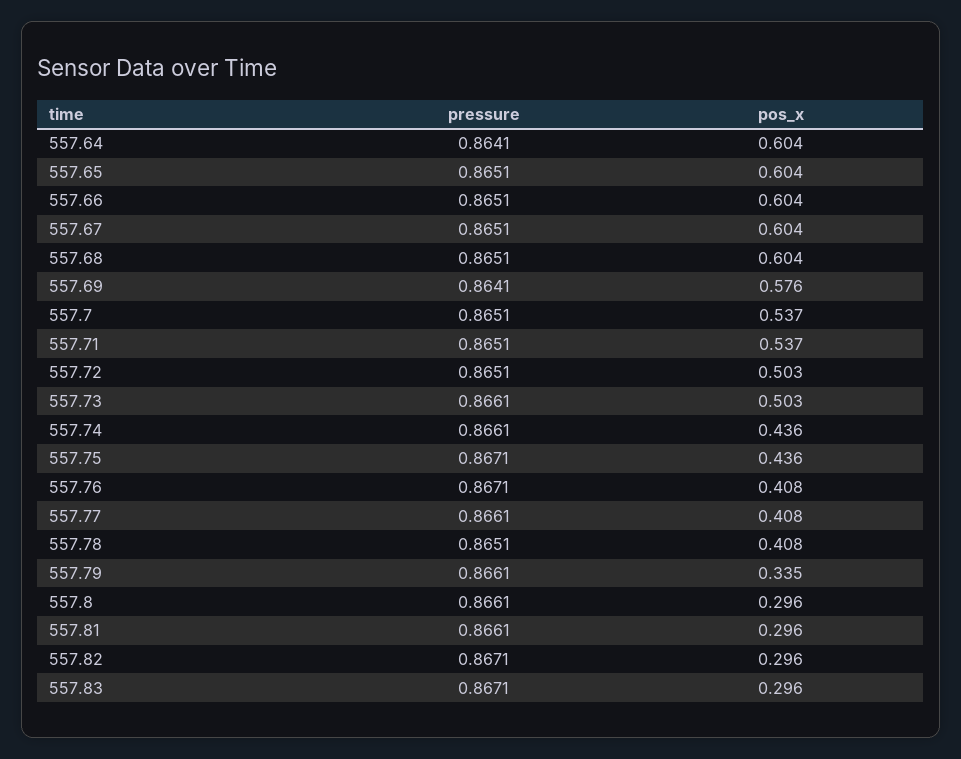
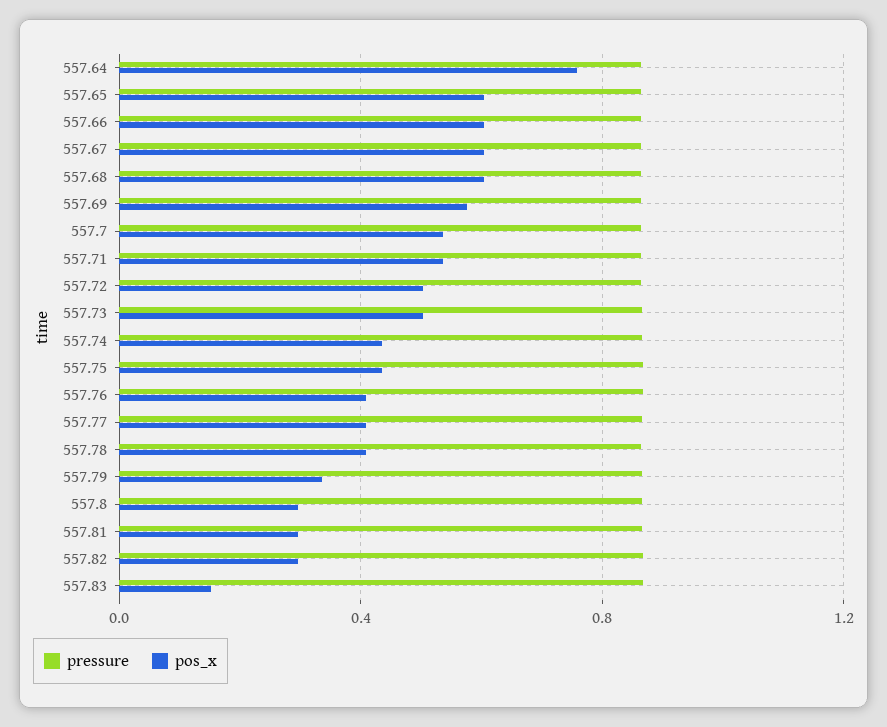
pos_x, 557.64: 0.604 -> 0.75
pos_x, 557.83: 0.296 -> 0.15

